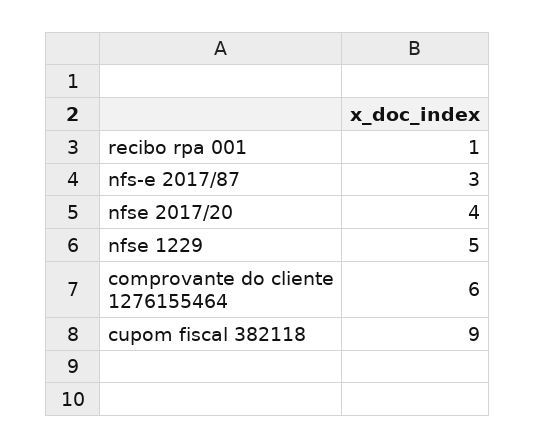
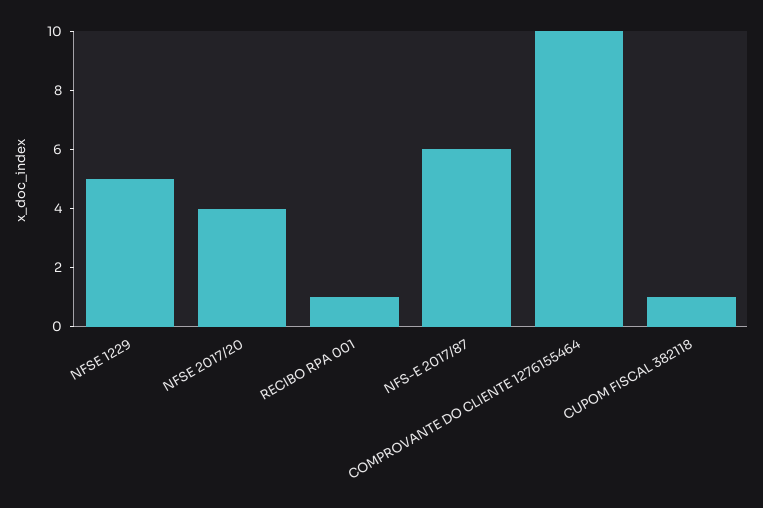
nfs-e 2017/87: 3 -> 6
comprovante do cliente 1276155464: 6 -> 10
cupom fiscal 382118: 9 -> 1

